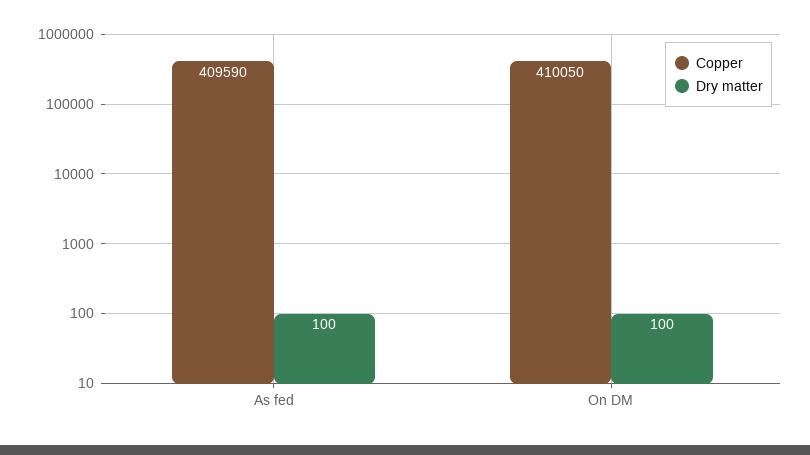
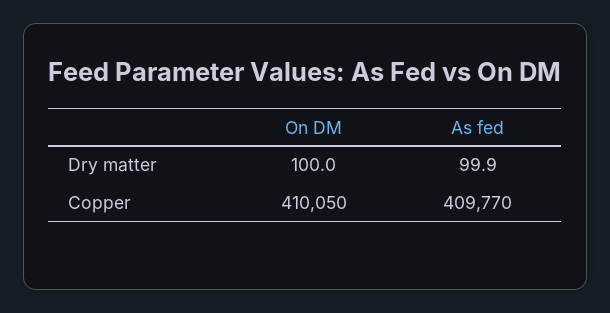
Copper, As fed: 409590 -> 409770
Dry matter, As fed: 100 -> 99.9

